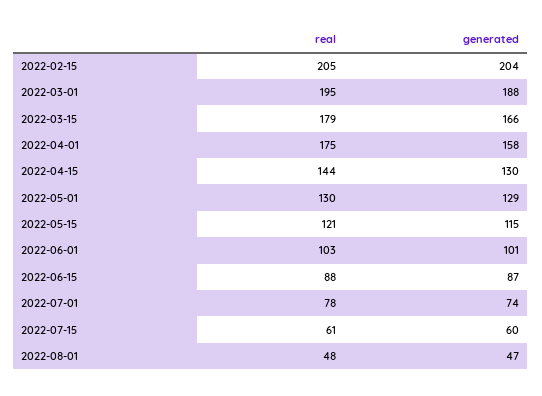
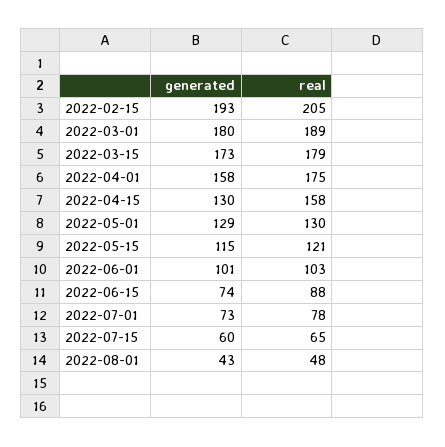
generated, 2022-02-15: 204 -> 193
real, 2022-03-01: 195 -> 189
generated, 2022-03-01: 188 -> 180
generated, 2022-03-15: 166 -> 173
real, 2022-04-15: 144 -> 158
generated, 2022-06-15: 87 -> 74
generated, 2022-07-01: 74 -> 73
real, 2022-07-15: 61 -> 65
generated, 2022-08-01: 47 -> 43

